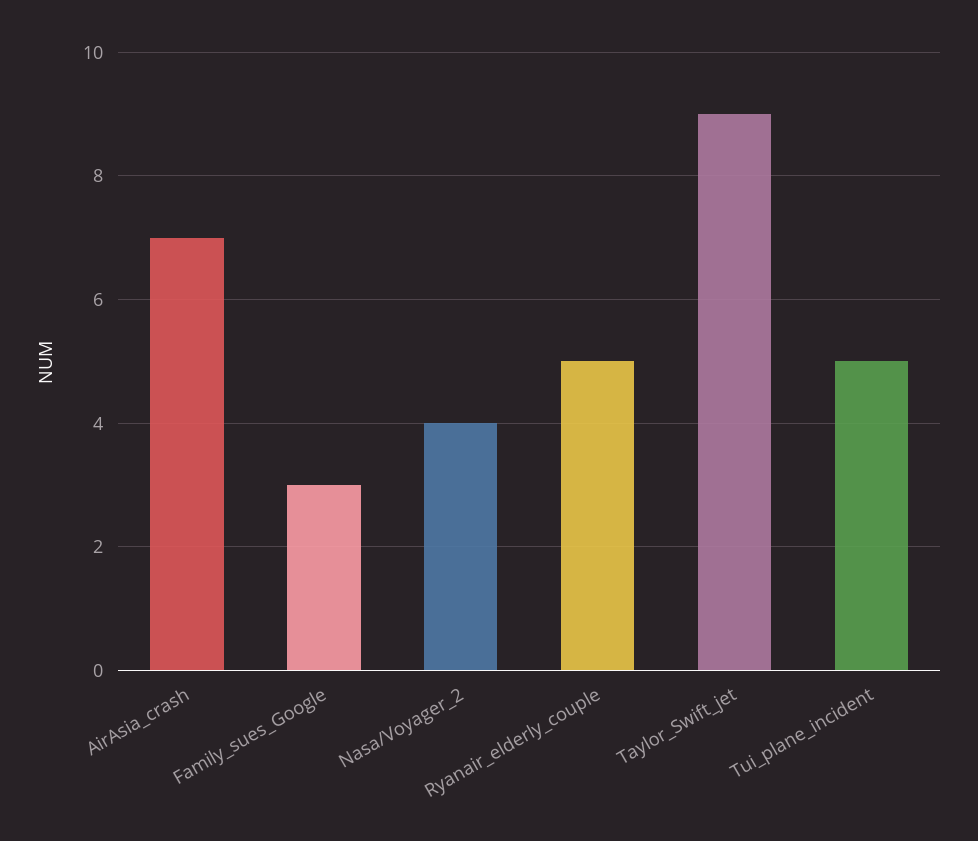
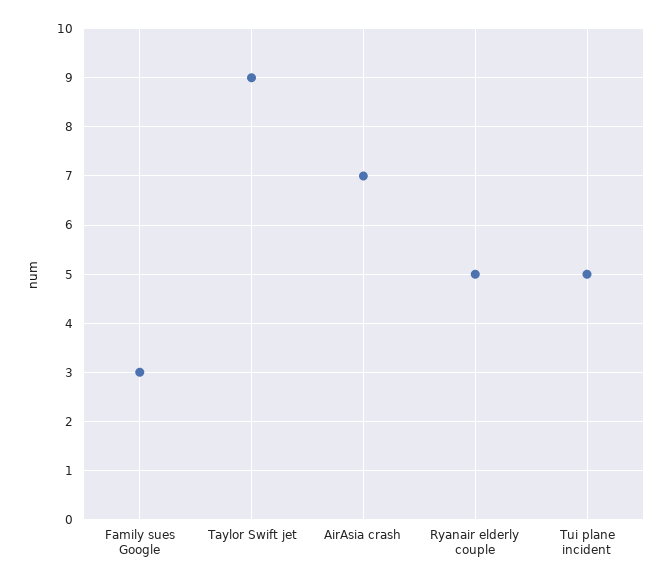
Nasa/Voyager_2: 4 -> none

